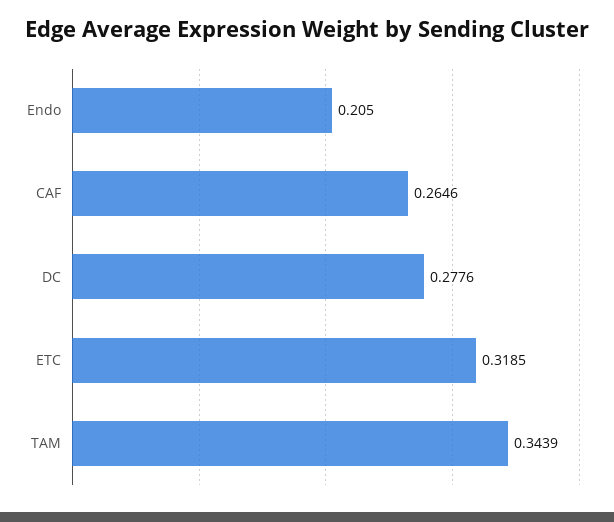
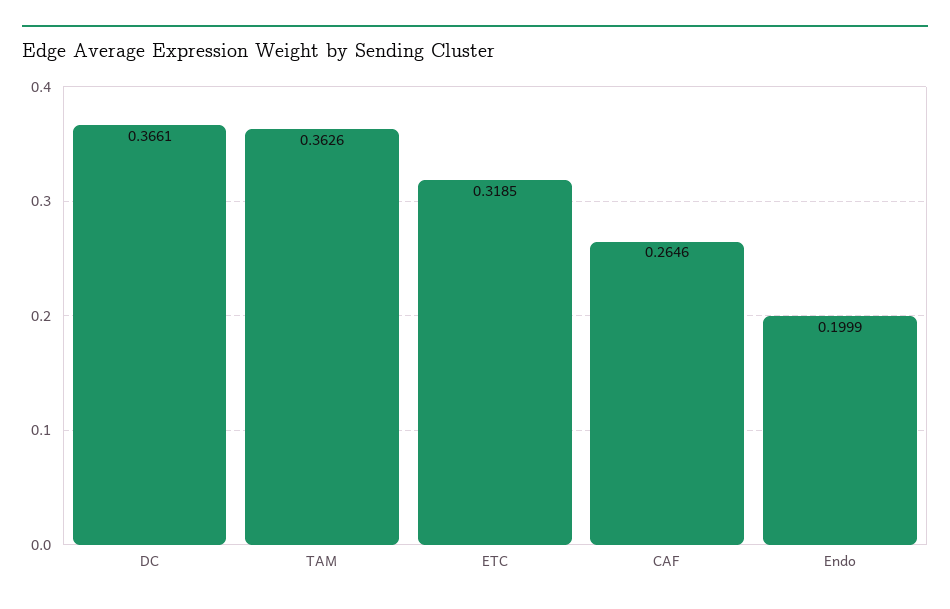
Endo: 0.205 -> 0.1999
DC: 0.2776 -> 0.3661
TAM: 0.3439 -> 0.3626

